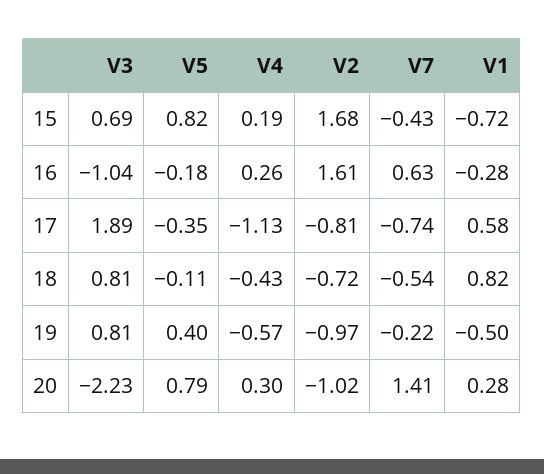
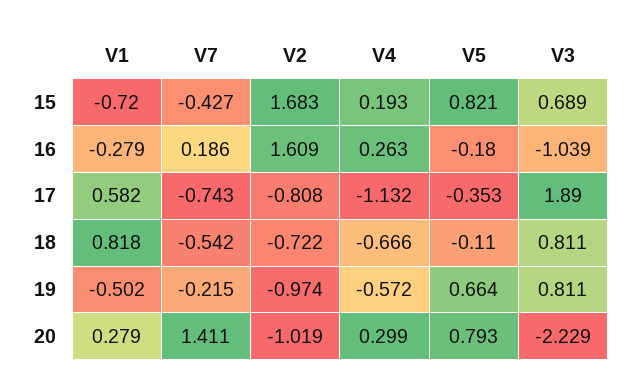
V7, 16: 0.63 -> 0.186
V4, 18: -0.43 -> -0.666
V5, 19: 0.4 -> 0.664

